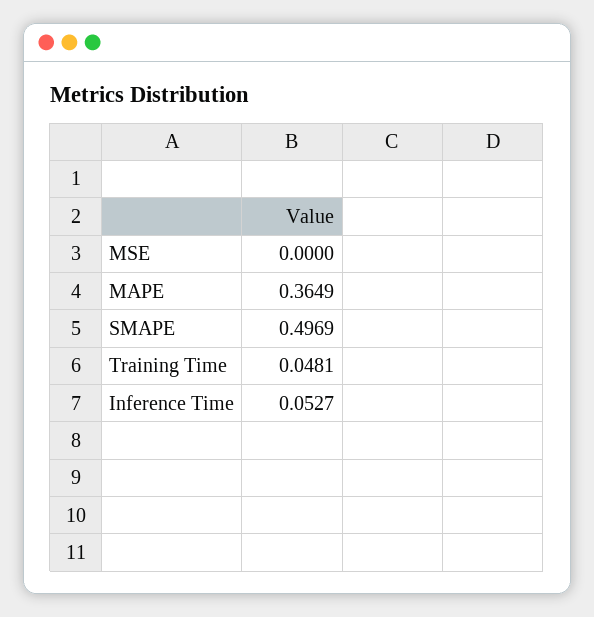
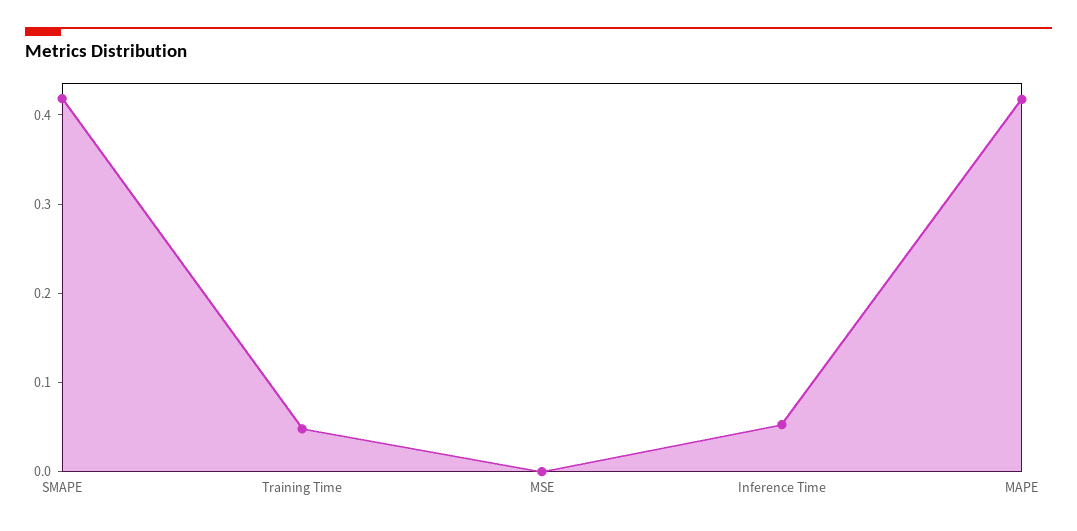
MAPE: 0.3649 -> 0.42
SMAPE: 0.4969 -> 0.42

